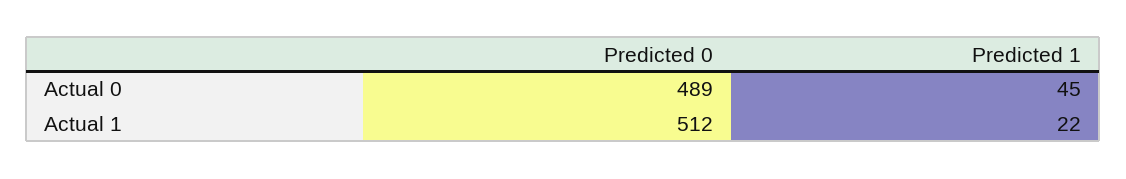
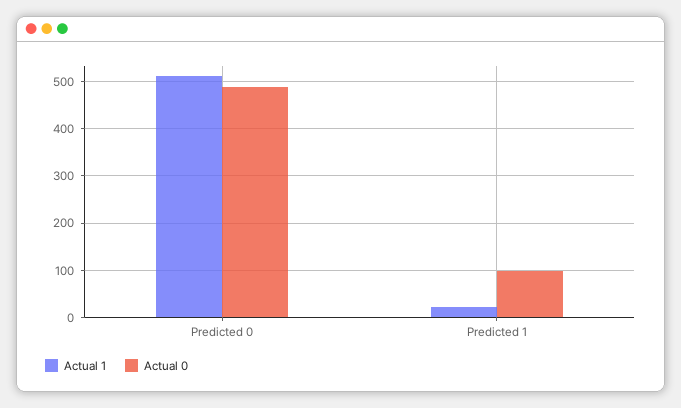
Actual 0, Predicted 1: 45 -> 100

